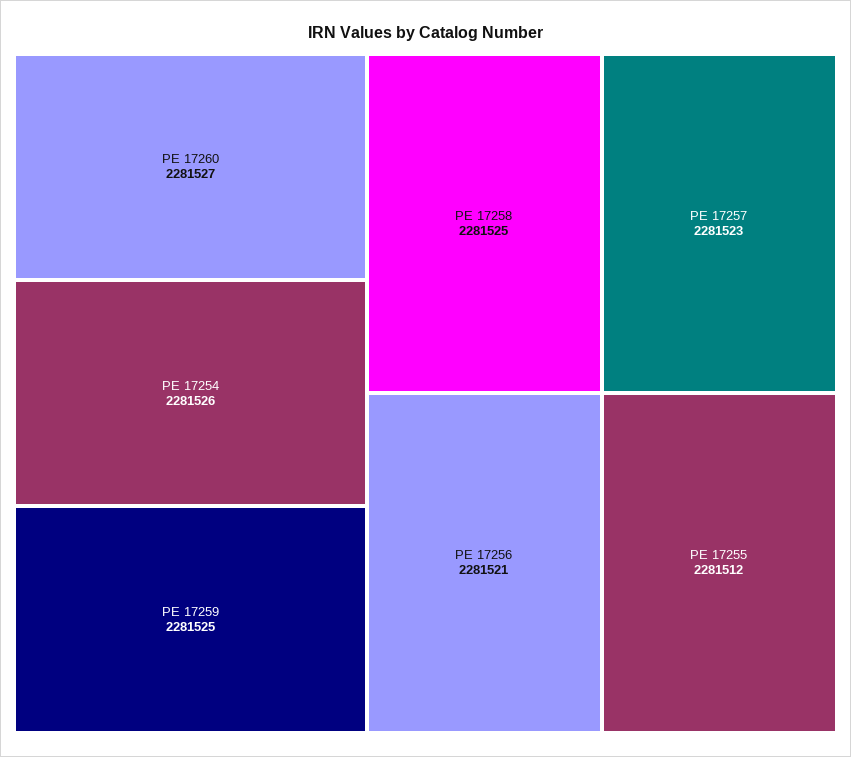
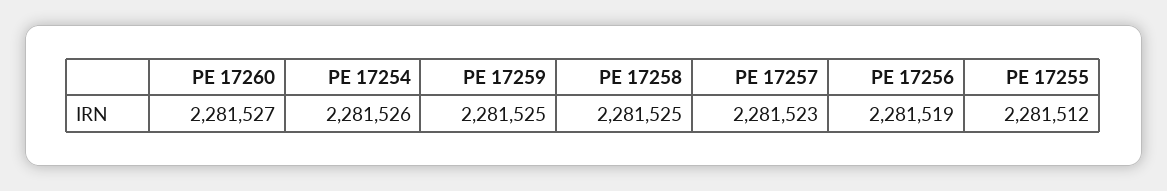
PE 17256: 2281521 -> 2281519

